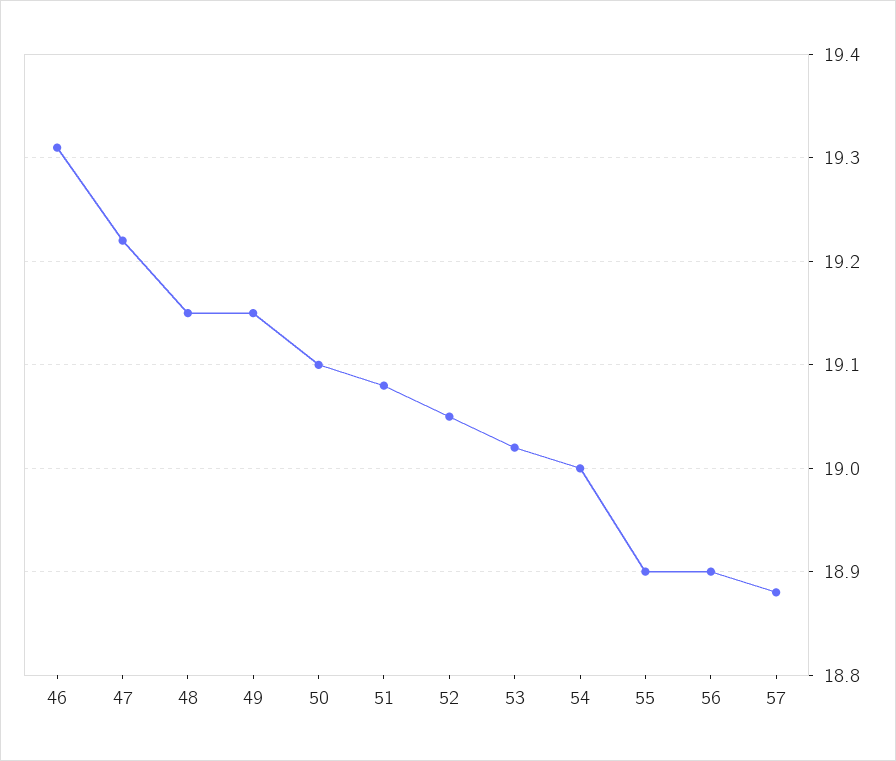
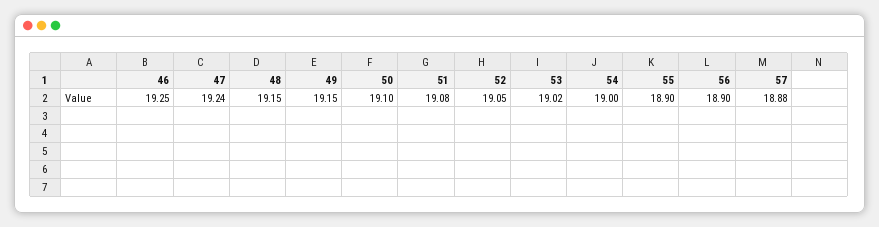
46: 19.31 -> 19.25
47: 19.22 -> 19.24

